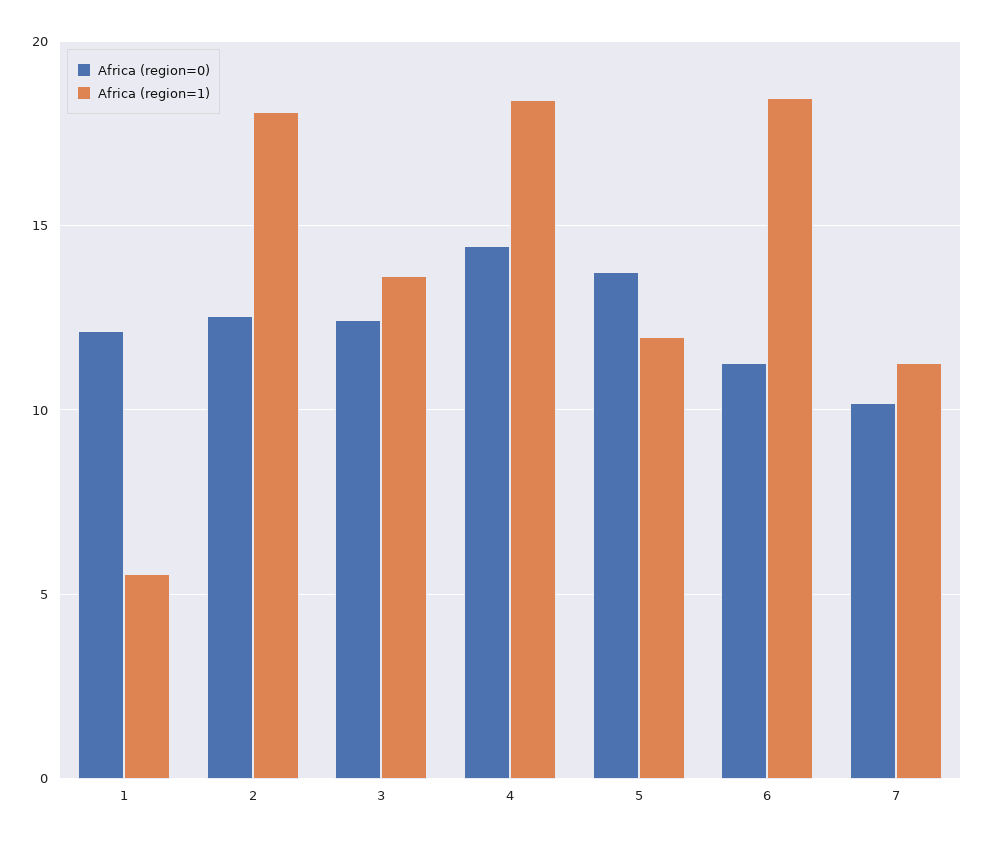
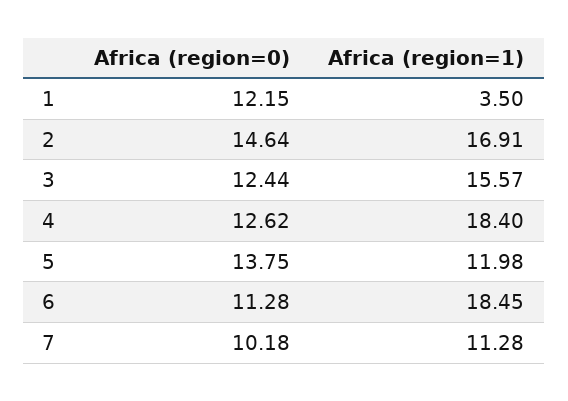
Africa (region=1), 1: 5.5 -> 3.5
Africa (region=0), 2: 12.5 -> 14.64
Africa (region=1), 2: 18 -> 16.91
Africa (region=1), 3: 13.5 -> 15.57
Africa (region=0), 4: 14.5 -> 12.62

